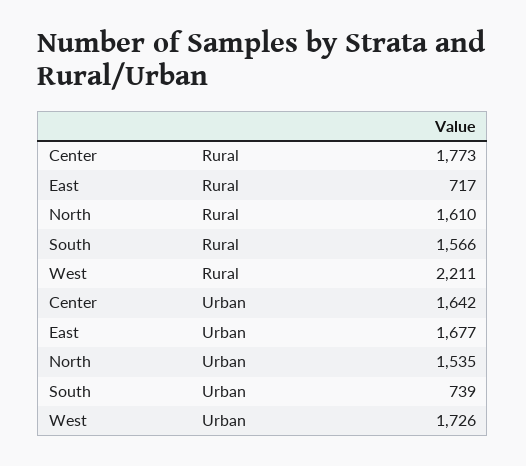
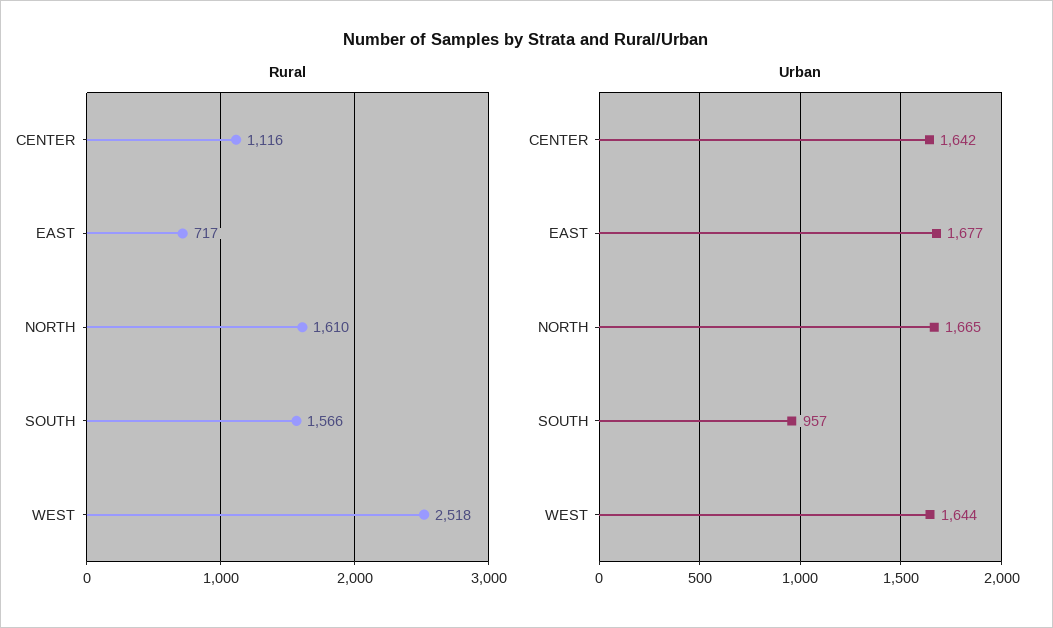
Rural, Center: 1773 -> 1116
Rural, West: 2211 -> 2518
Urban, North: 1535 -> 1665
Urban, South: 739 -> 957
Urban, West: 1726 -> 1644

